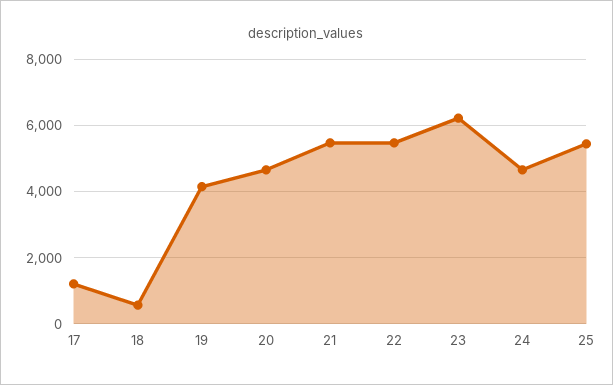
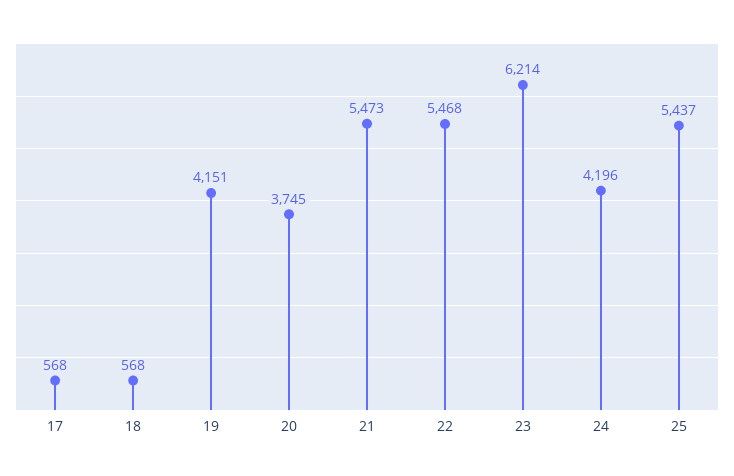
17: 1200 -> 568
20: 4600 -> 3745
24: 4600 -> 4196

